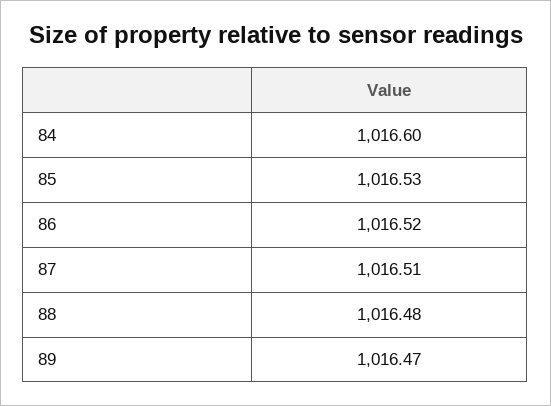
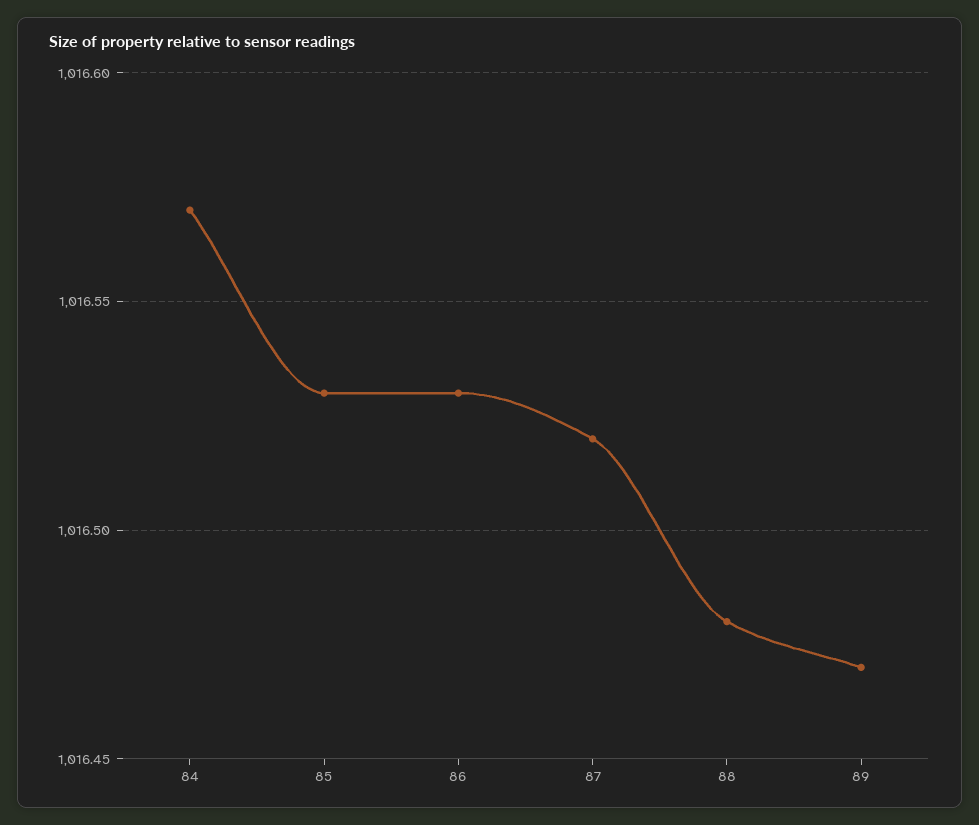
84: 1016.6 -> 1016.57
86: 1016.52 -> 1016.53
87: 1016.51 -> 1016.52

